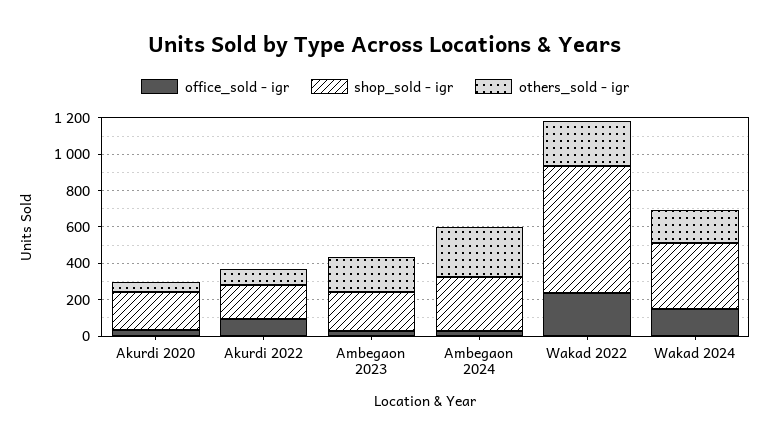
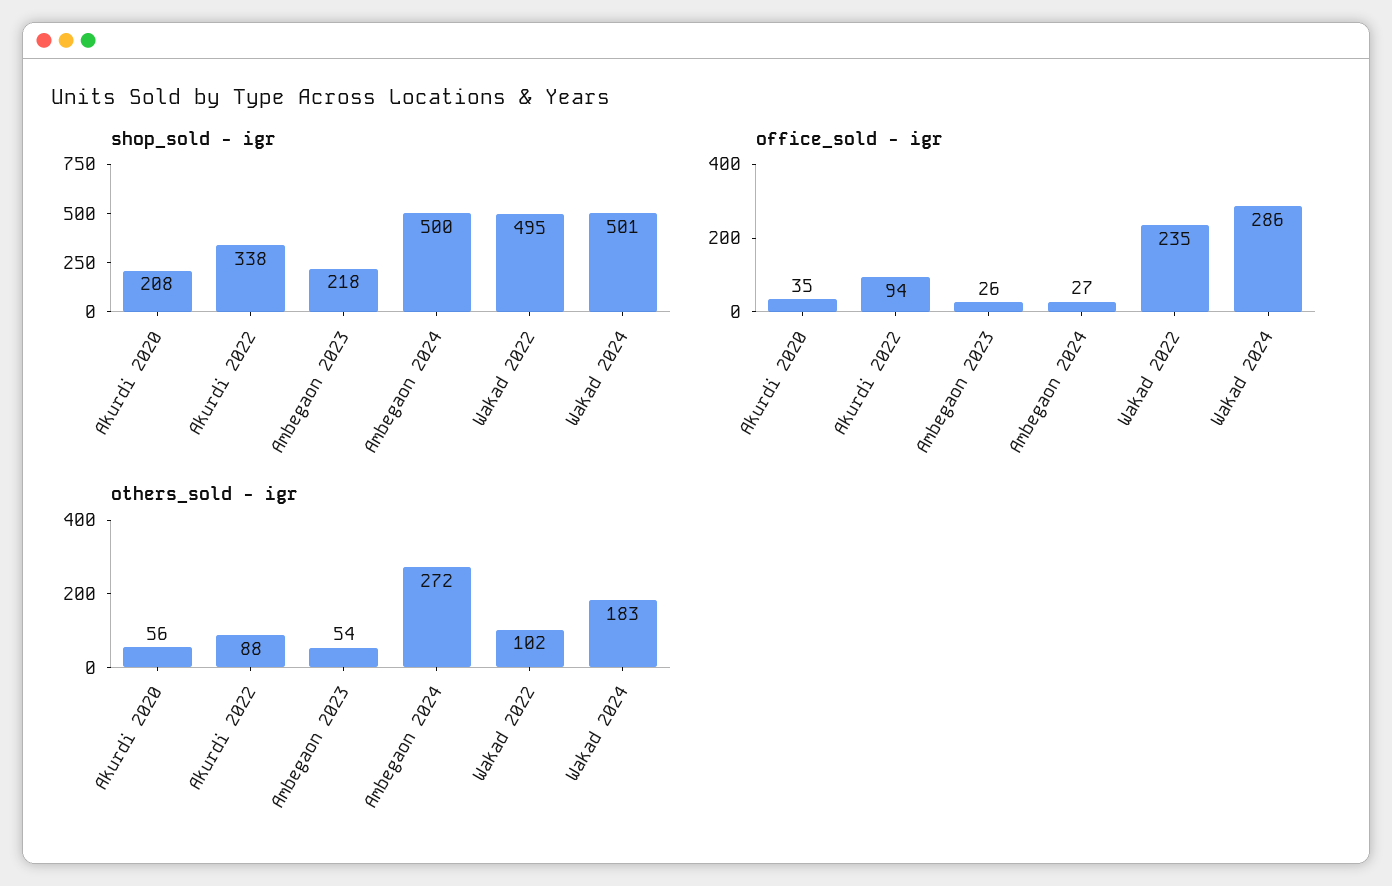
shop_sold - igr, Akurdi 2022: 200 -> 338
others_sold - igr, Ambegaon 2023: 200 -> 54
shop_sold - igr, Ambegaon 2024: 300 -> 500
shop_sold - igr, Wakad 2022: 700 -> 495
others_sold - igr, Wakad 2022: 250 -> 102
office_sold - igr, Wakad 2024: 150 -> 286
shop_sold - igr, Wakad 2024: 350 -> 501

